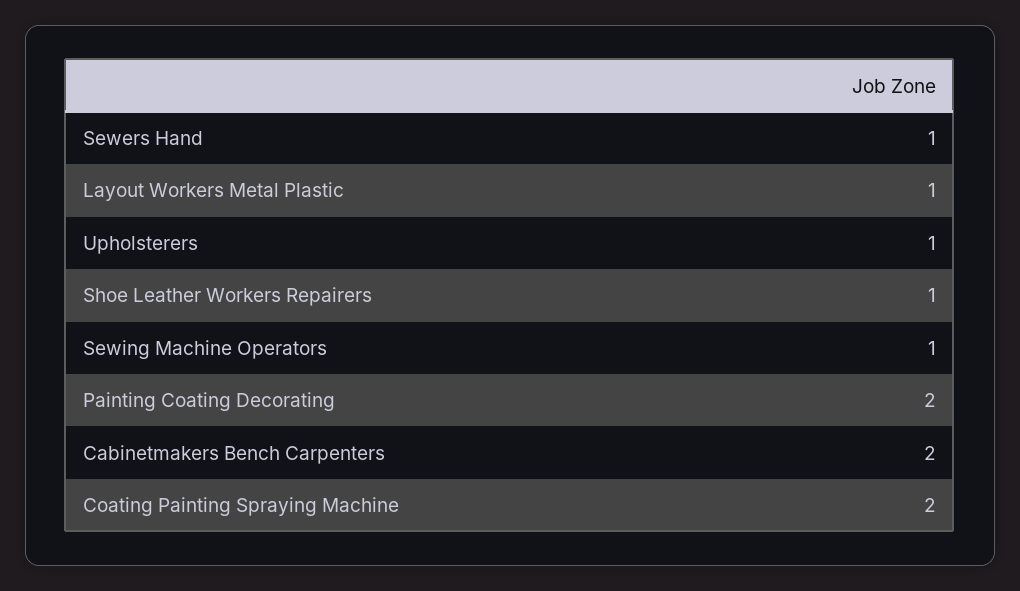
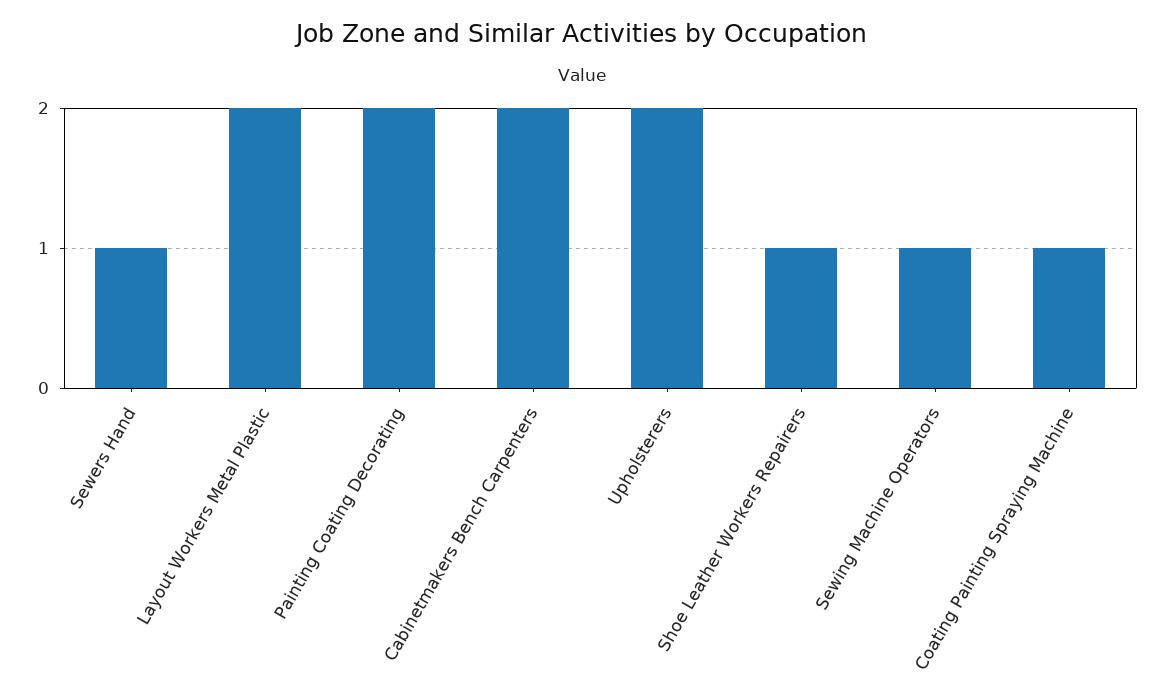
Layout Workers Metal Plastic: 1 -> 2
Upholsterers: 1 -> 2
Coating Painting Spraying Machine: 2 -> 1

